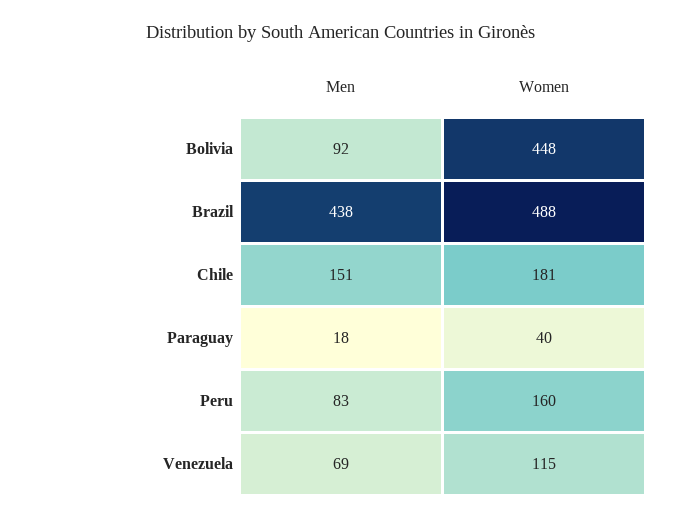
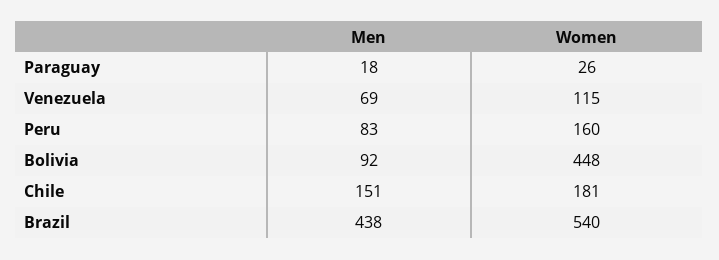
Women, Brazil: 488 -> 540
Women, Paraguay: 40 -> 26

